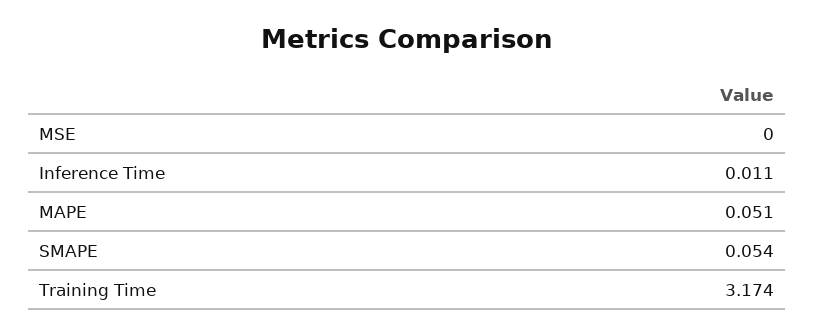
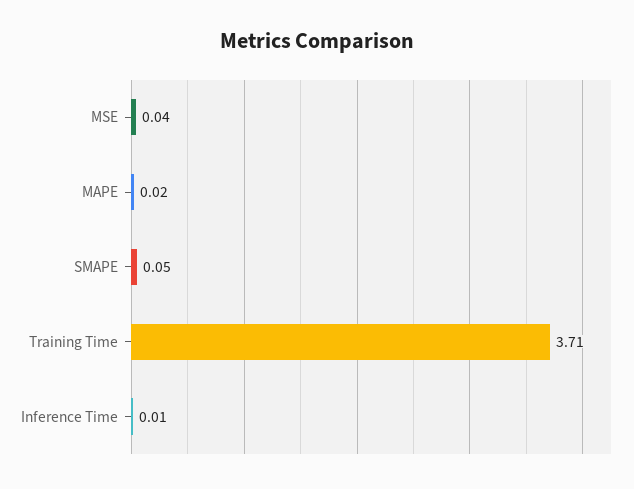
MSE: 0 -> 0.04
MAPE: 0.051 -> 0.02
Training Time: 3.174 -> 3.71

